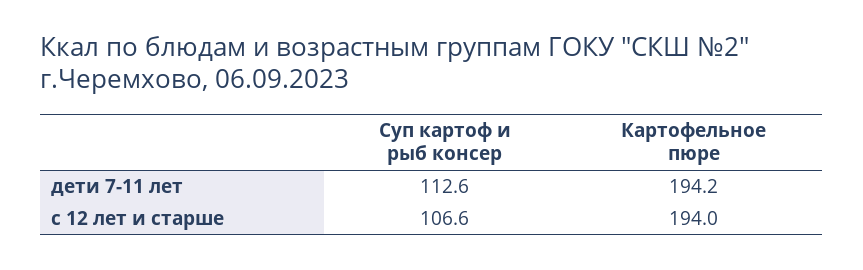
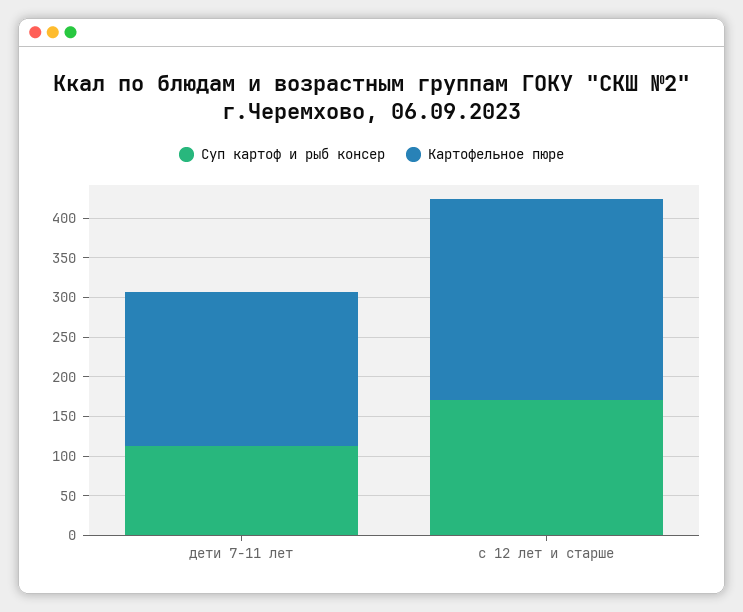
Суп картоф и рыб консер, с 12 лет и старше: 106.6 -> 175
Картофельное пюре, с 12 лет и старше: 194 -> 250

